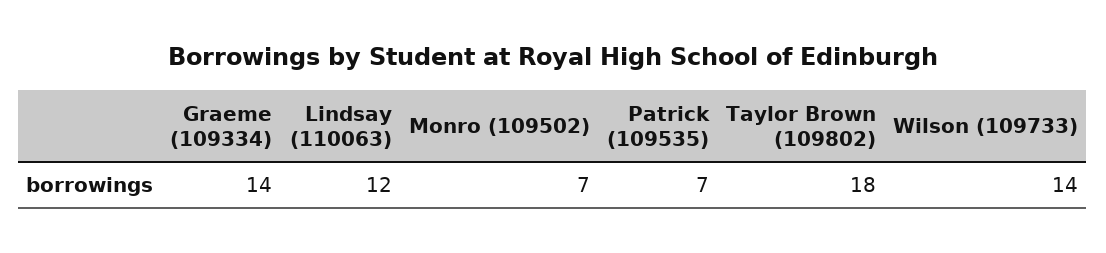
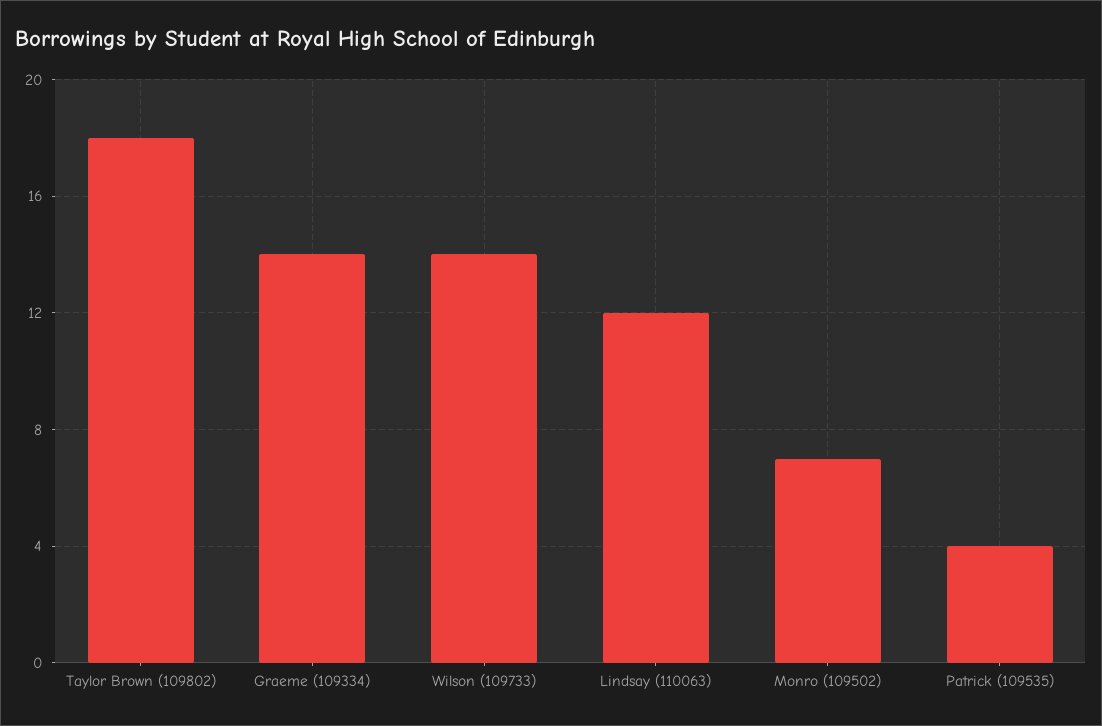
Patrick (109535): 7 -> 4

